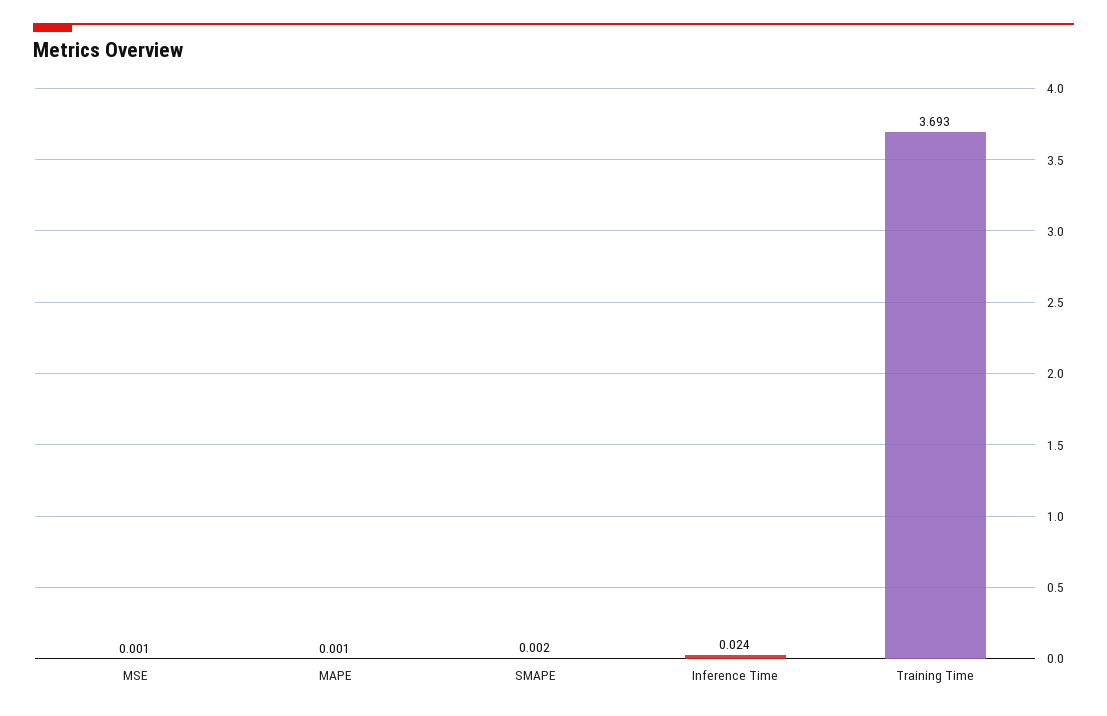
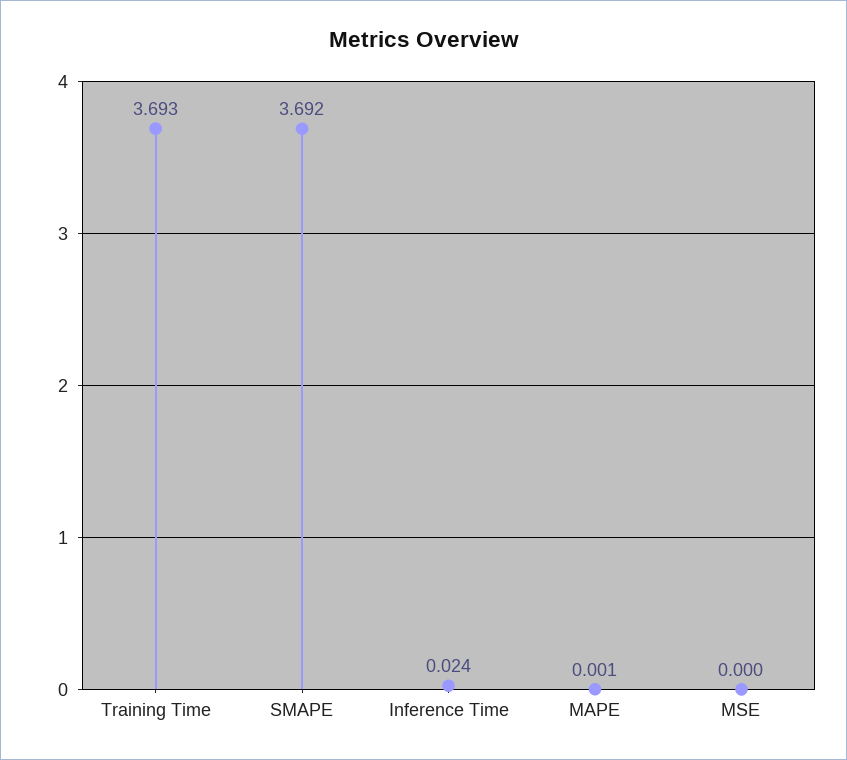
MSE: 0.001 -> 0
SMAPE: 0.002 -> 3.692

